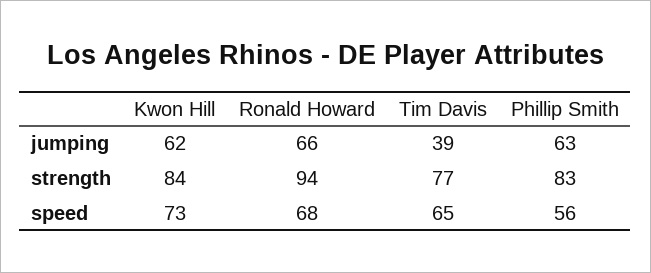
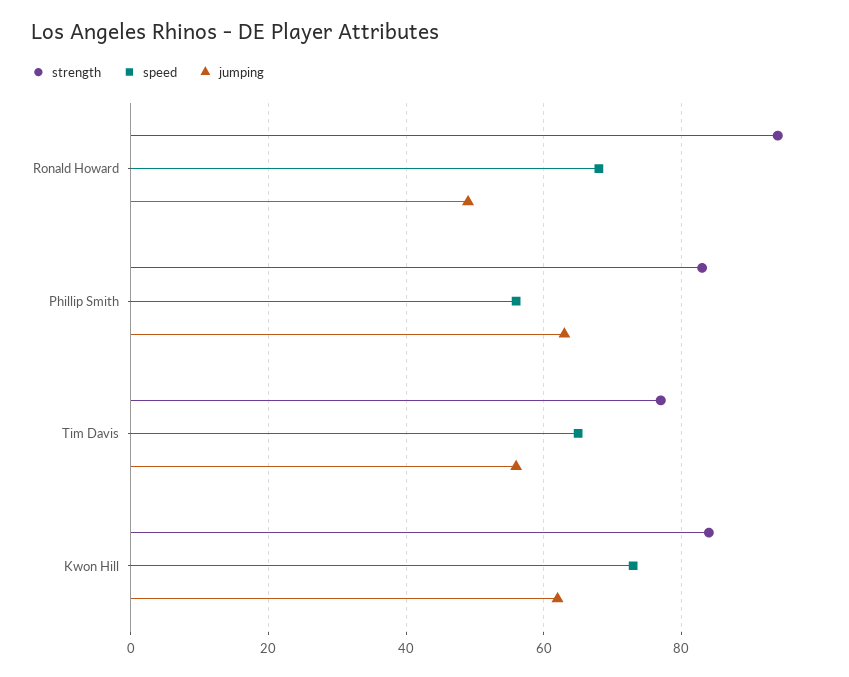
jumping, Ronald Howard: 66 -> 50
jumping, Tim Davis: 39 -> 55

